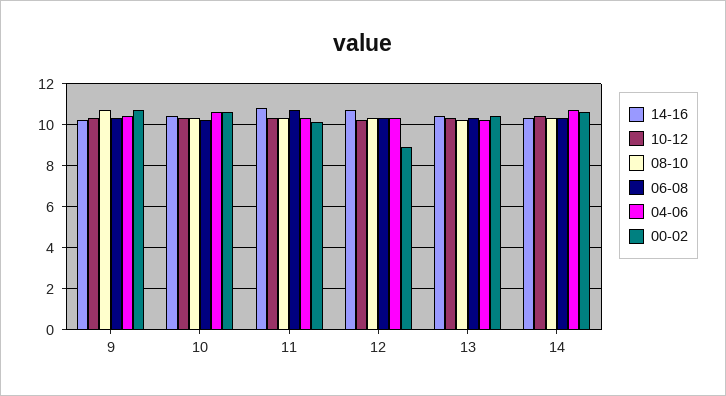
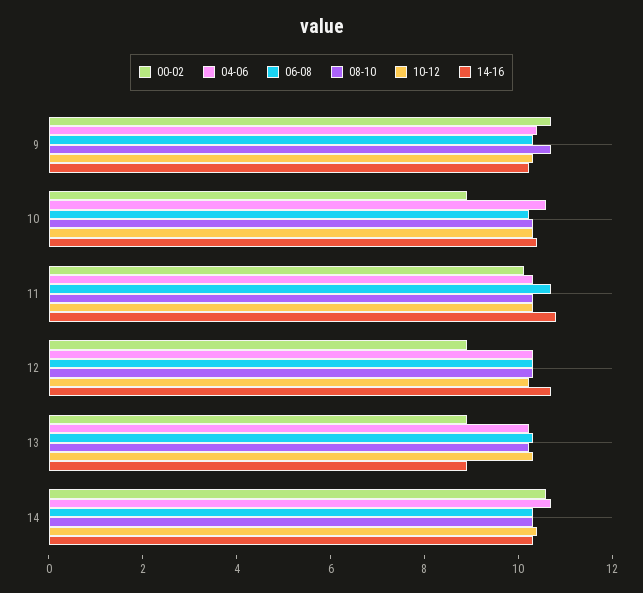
00-02, 10: 10.5 -> 9
14-16, 13: 10.5 -> 9
00-02, 13: 10.5 -> 9

